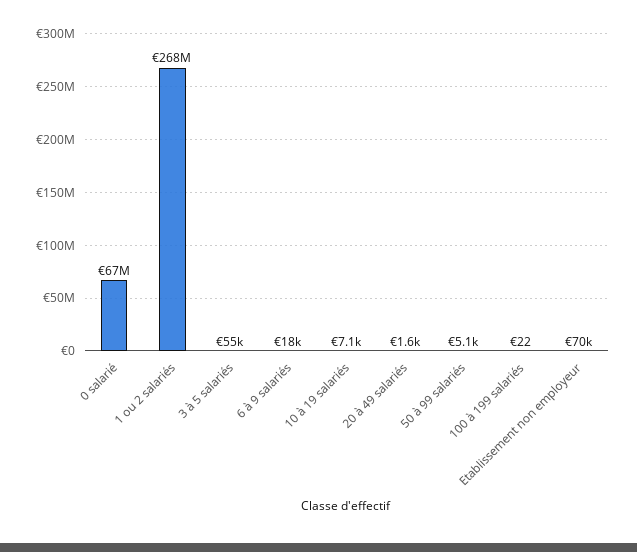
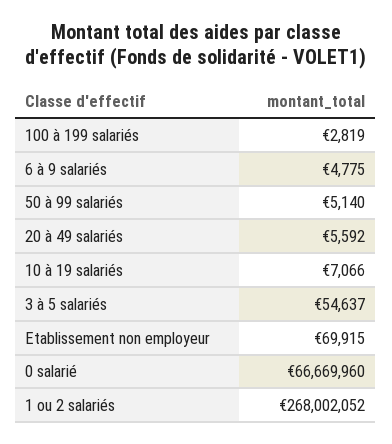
6 à 9 salariés: 18000 -> 4775
20 à 49 salariés: 1600 -> 5592
100 à 199 salariés: 22 -> 2819

